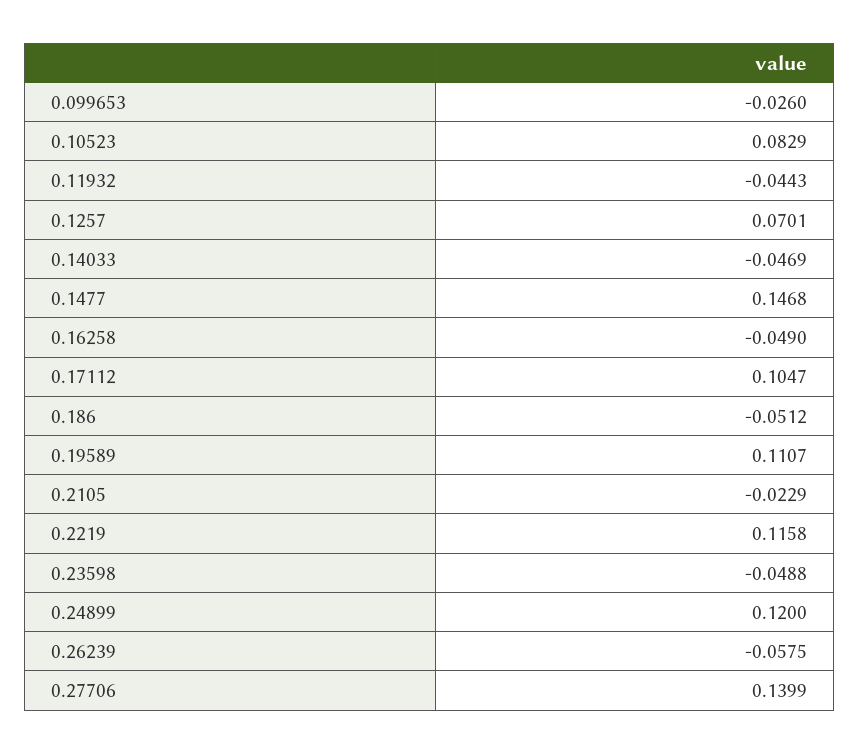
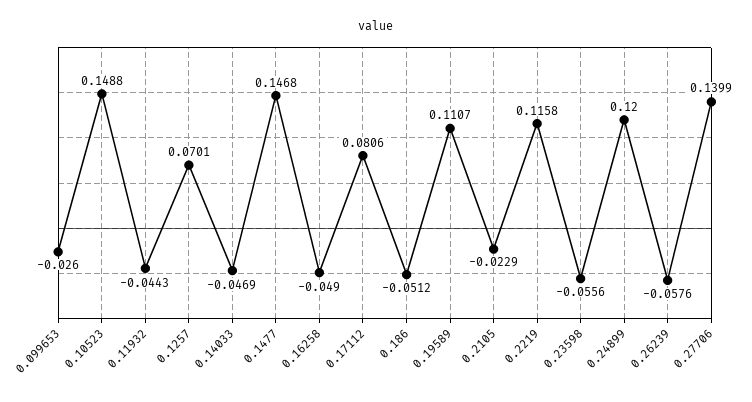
0.10523: 0.0829 -> 0.1488
0.17112: 0.1047 -> 0.0806
0.23598: -0.0488 -> -0.0556
0.26239: -0.0575 -> -0.0576

